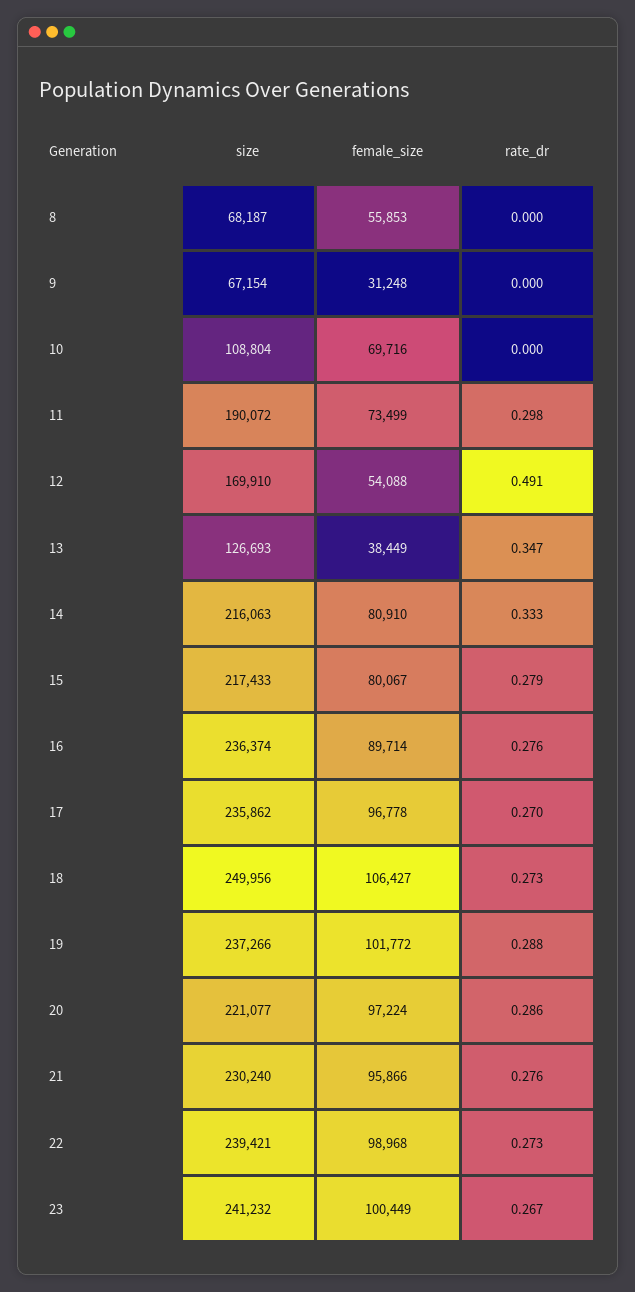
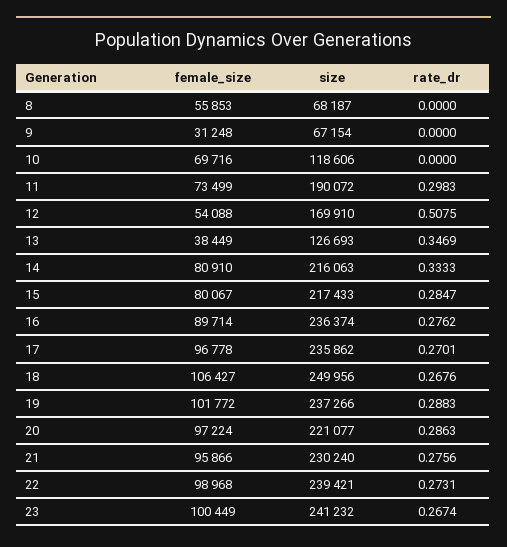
size, 10: 108804 -> 118606
rate_dr, 12: 0.491 -> 0.5075
rate_dr, 15: 0.279 -> 0.2847
rate_dr, 18: 0.273 -> 0.2676

